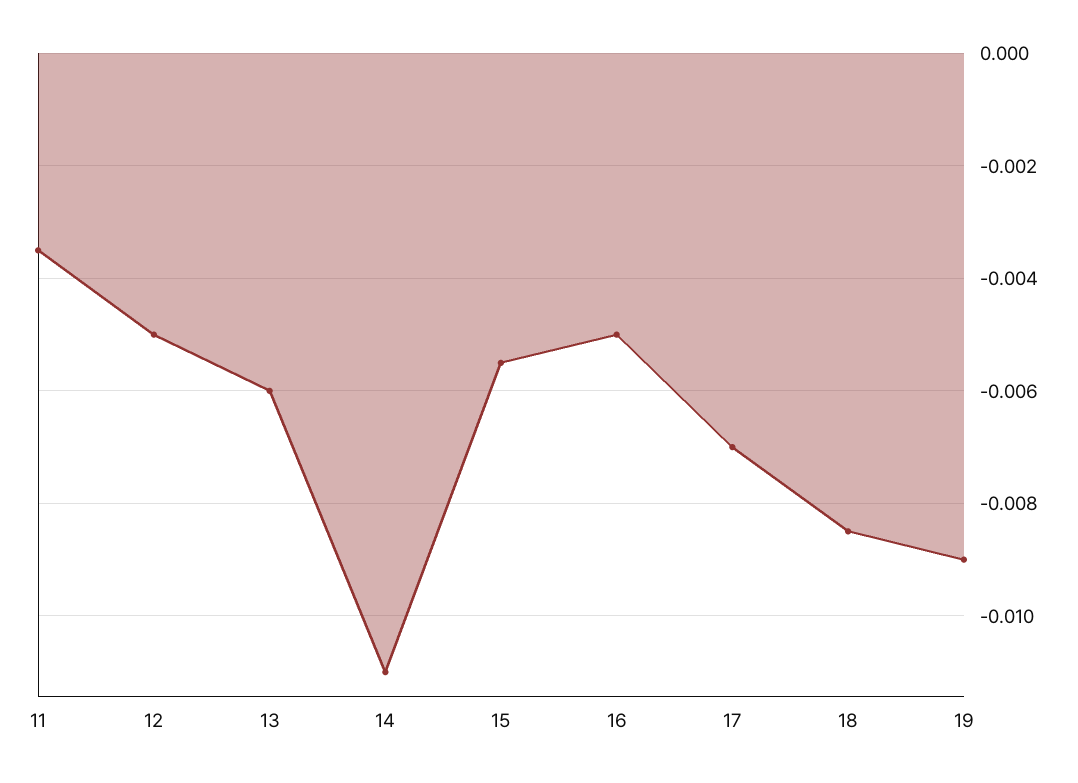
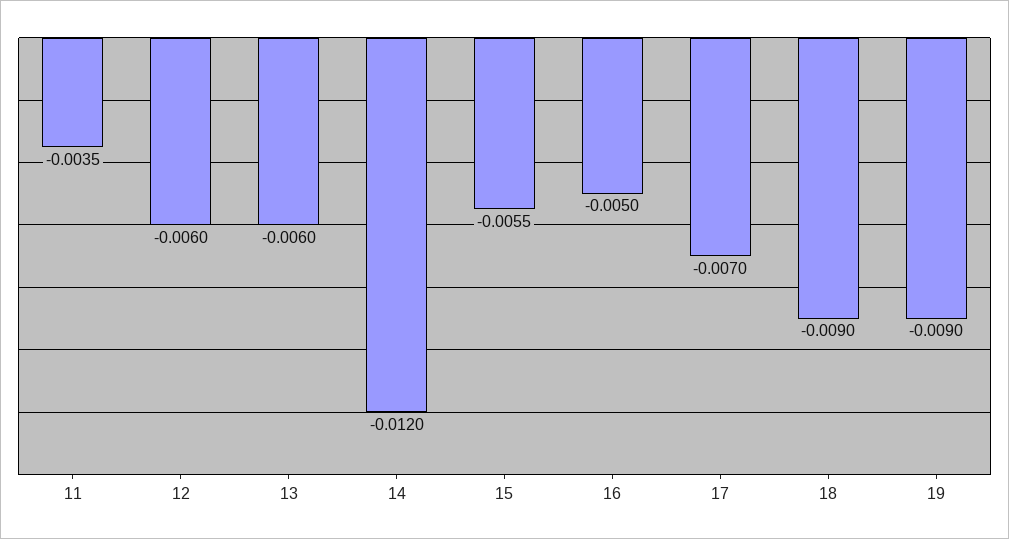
12: -0.005 -> -0.006
14: -0.011 -> -0.012
18: -0.0085 -> -0.009

